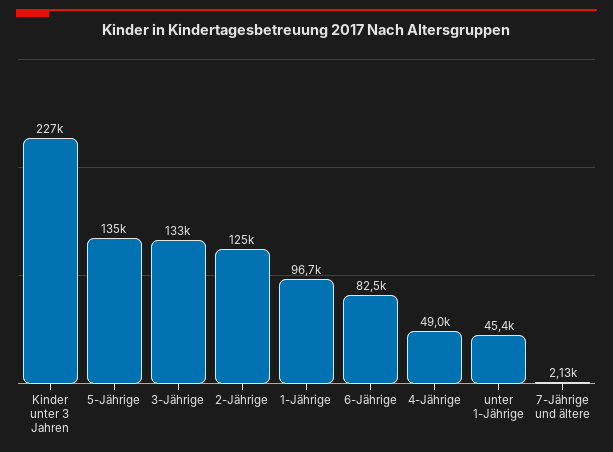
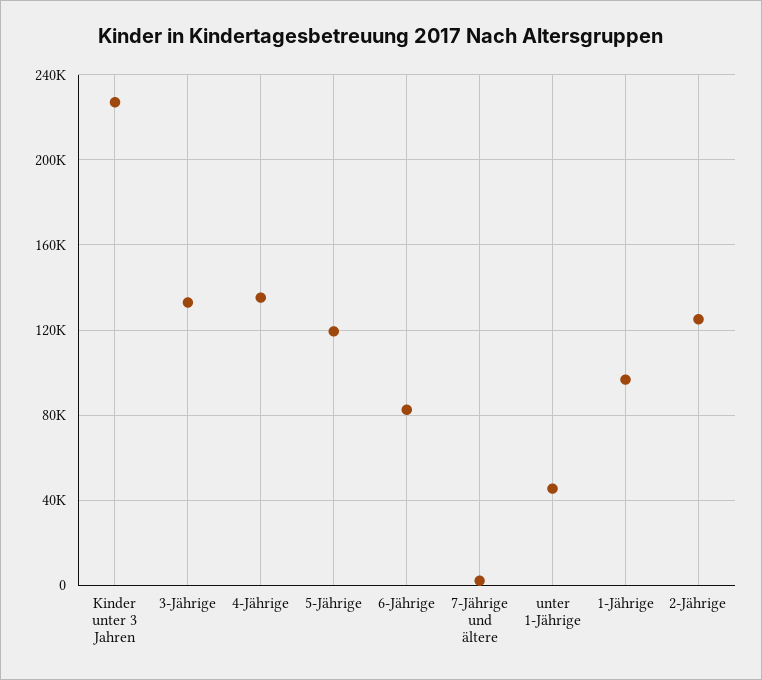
5-Jährige: 135000 -> 120000
4-Jährige: 49000 -> 135000

